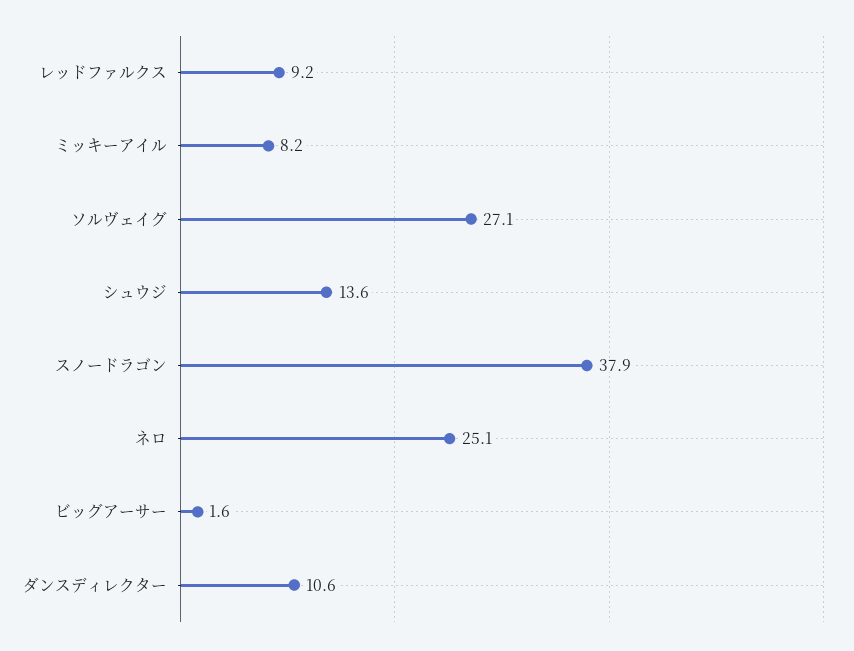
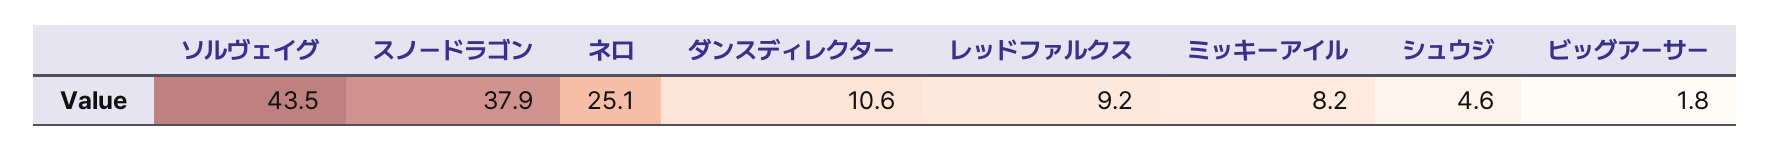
ソルヴェイグ: 27.1 -> 43.5
シュウジ: 13.6 -> 4.6
ビッグアーサー: 1.6 -> 1.8

